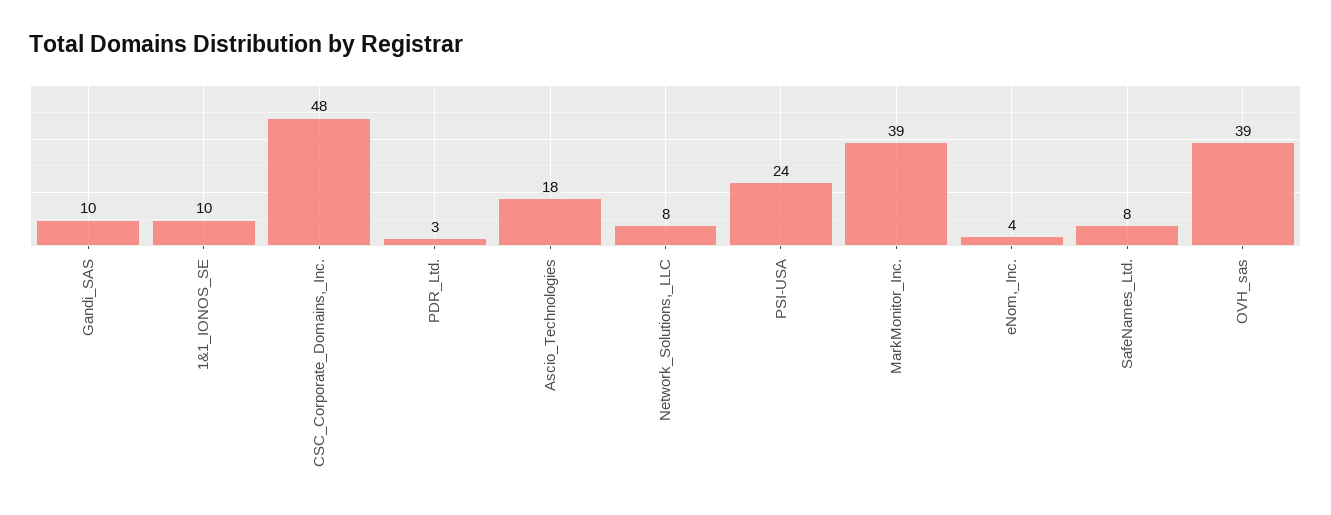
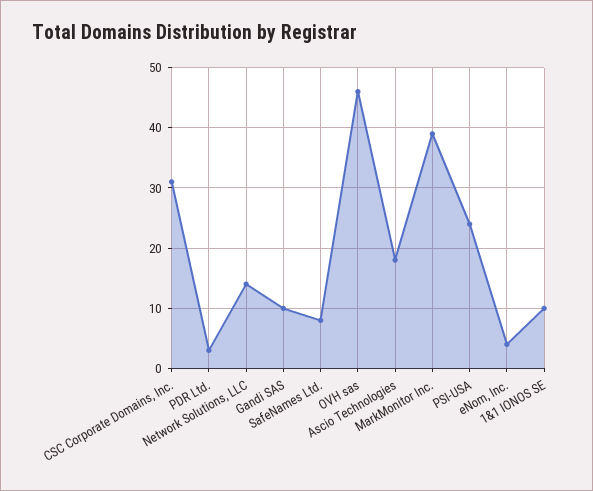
CSC_Corporate_Domains,_Inc.: 48 -> 31
Network_Solutions,_LLC: 8 -> 14
OVH_sas: 39 -> 46

